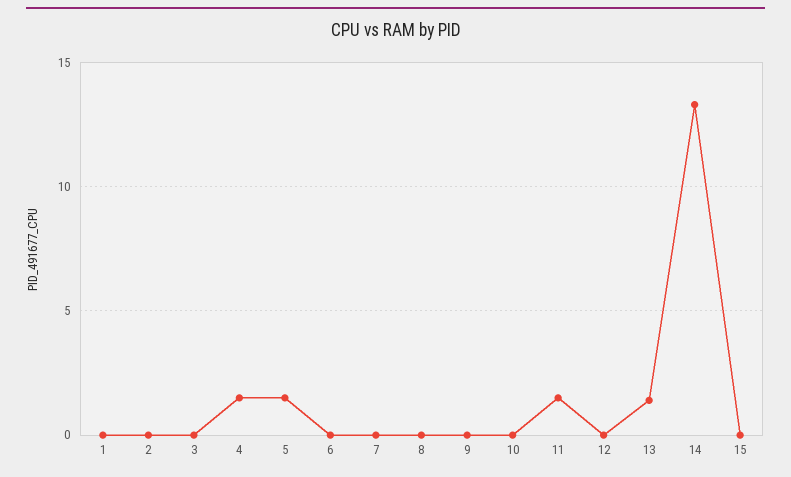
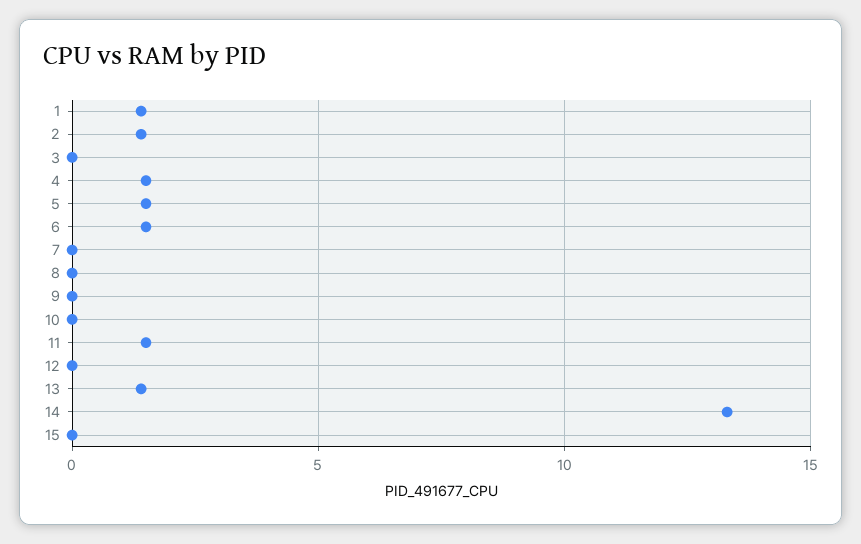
1: 0 -> 1.5
2: 0 -> 1.5
6: 0 -> 1.5

